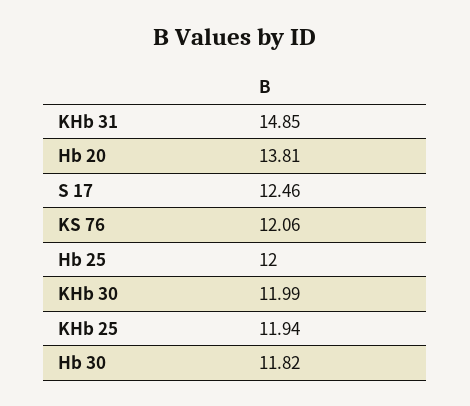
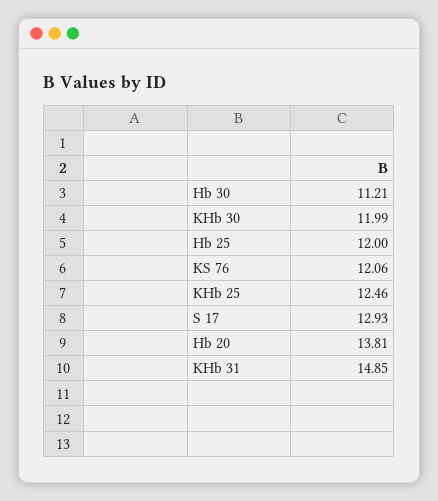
S 17: 12.46 -> 12.93
KHb 25: 11.94 -> 12.46
Hb 30: 11.82 -> 11.21

